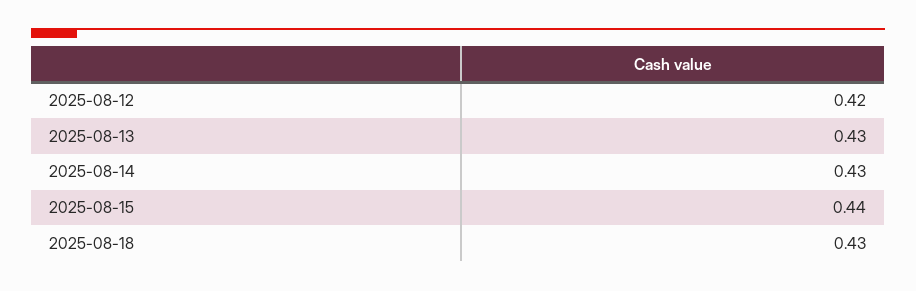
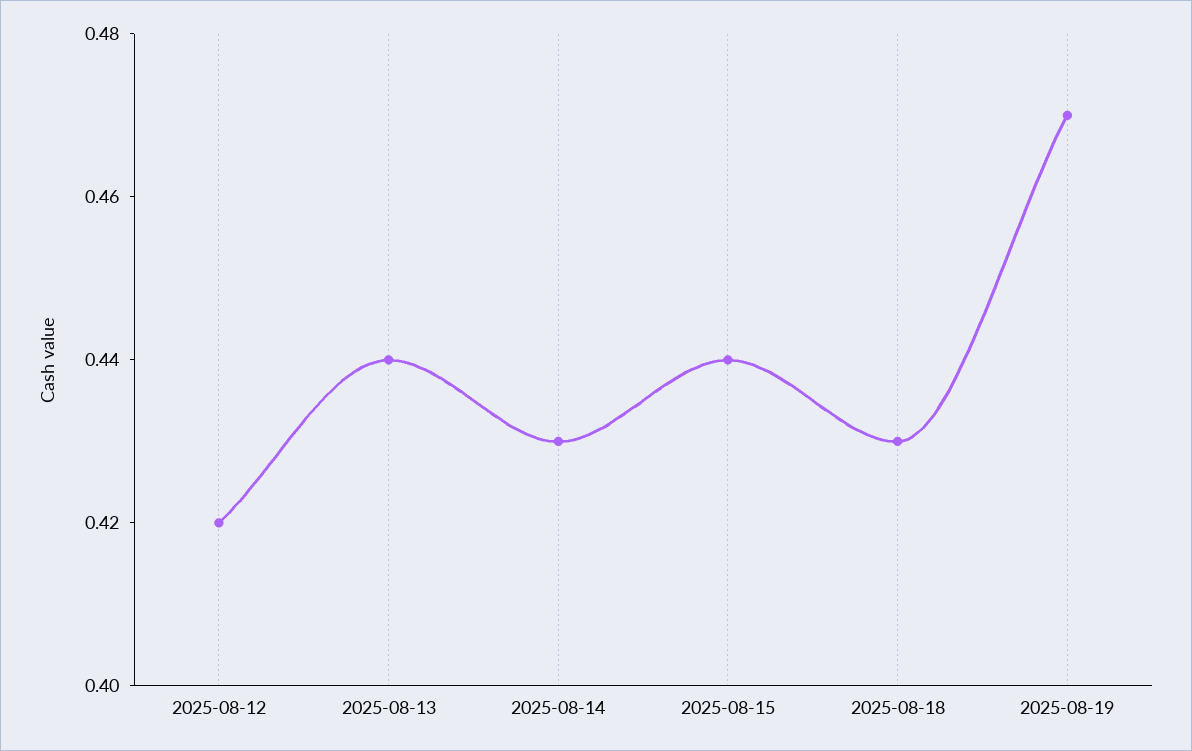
2025-08-13: 0.43 -> 0.44
2025-08-19: none -> 0.47

